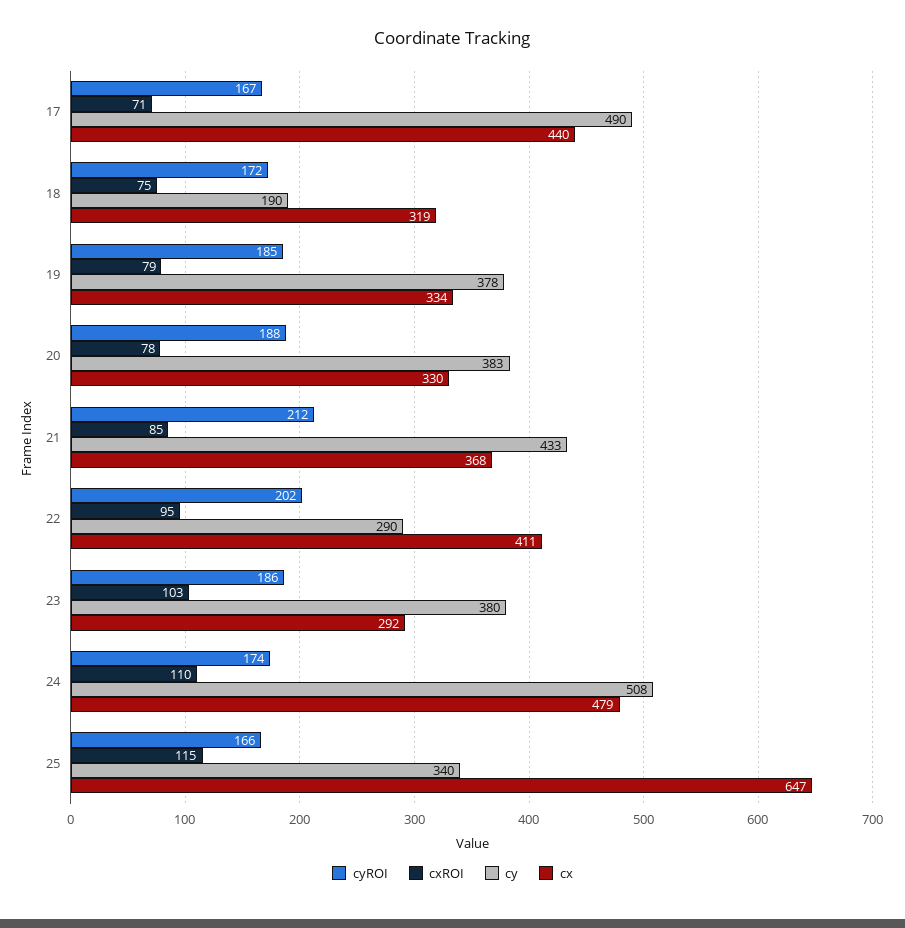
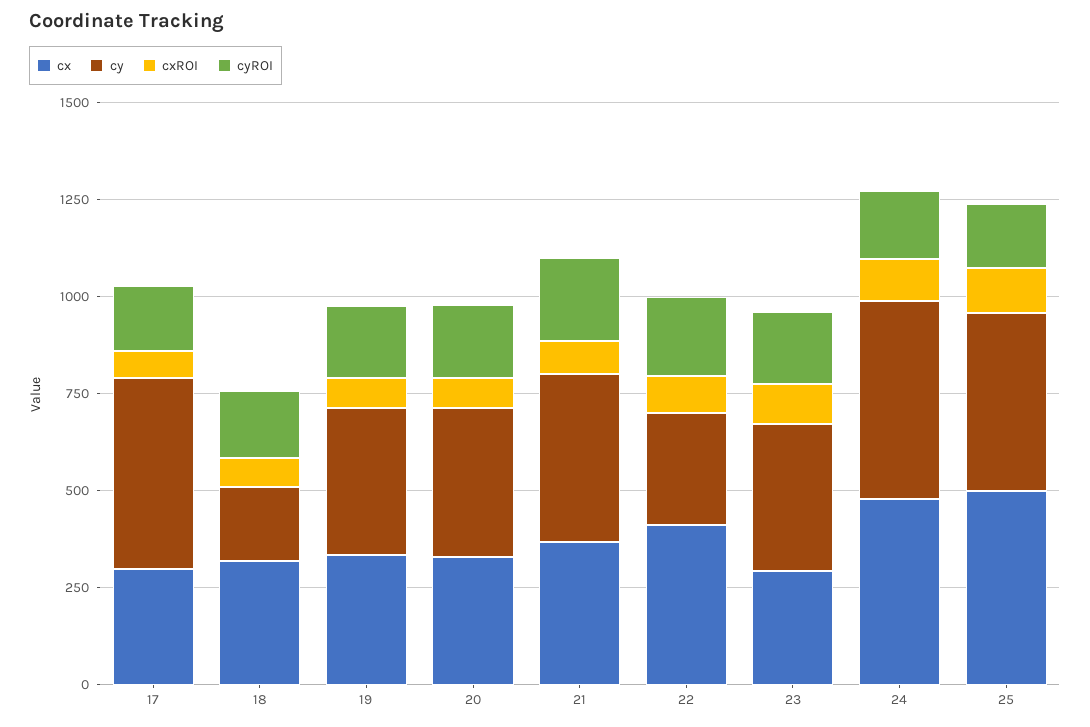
cx, 17: 440 -> 300
cy, 25: 340 -> 450
cx, 25: 647 -> 500

